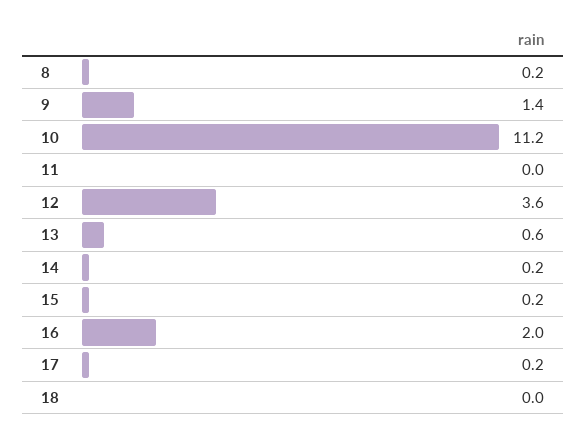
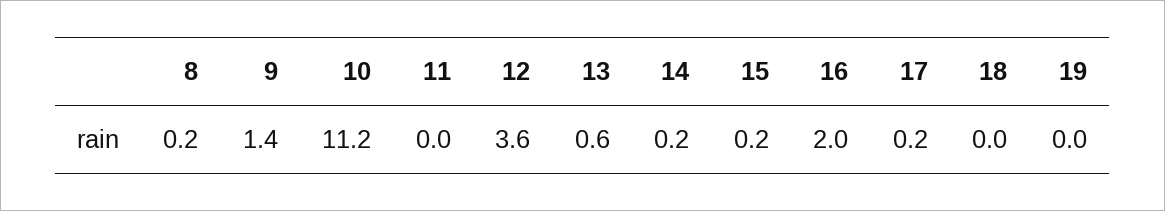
19: none -> 0

